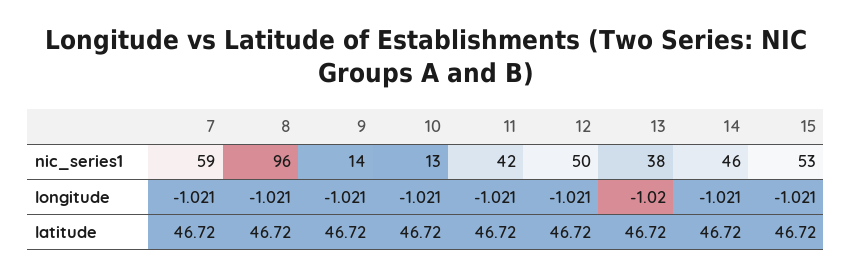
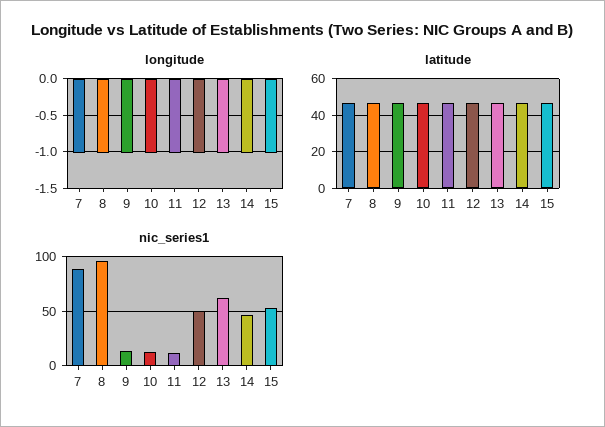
nic_series1, 7: 59 -> 90
nic_series1, 11: 42 -> 10
nic_series1, 13: 38 -> 60

